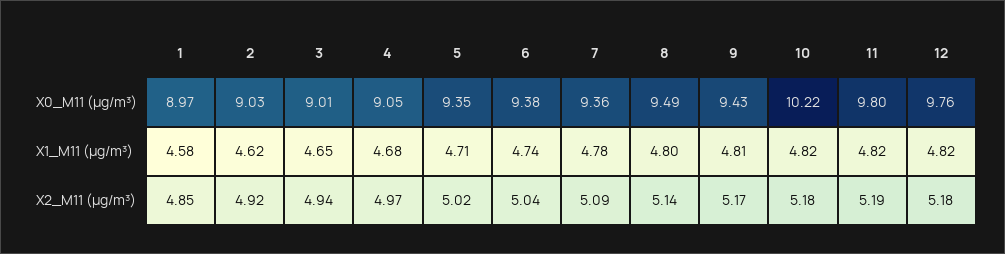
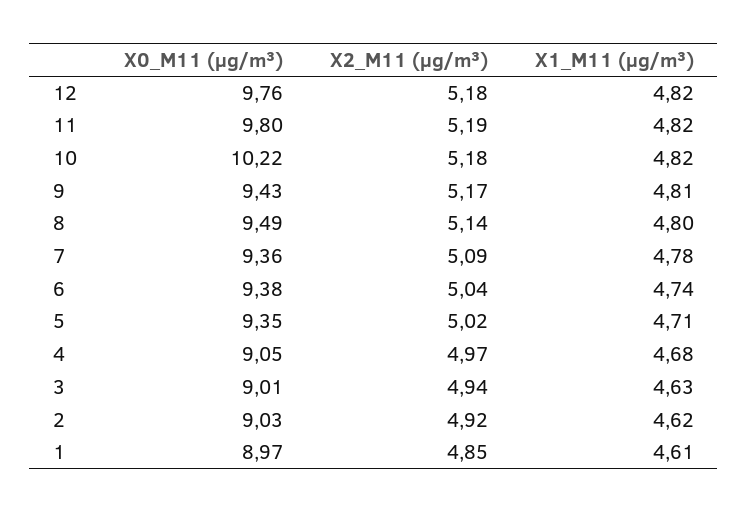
1, X1_M11 (μg/m³): 4.58 -> 4.61
3, X1_M11 (μg/m³): 4.65 -> 4.63

